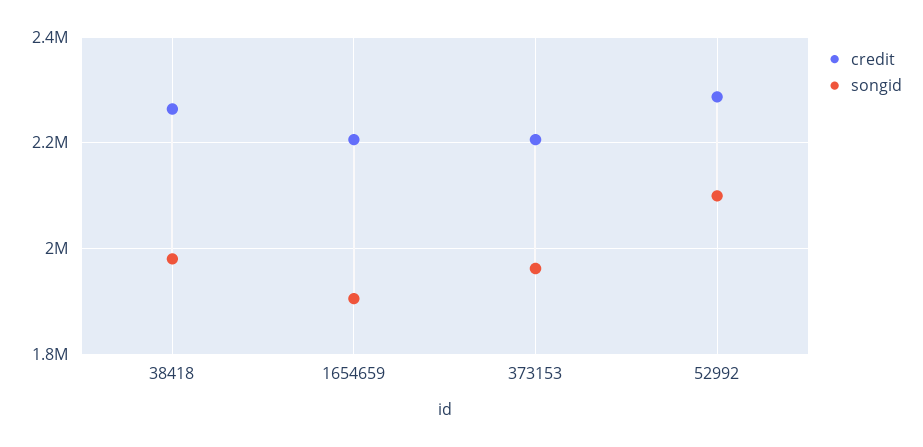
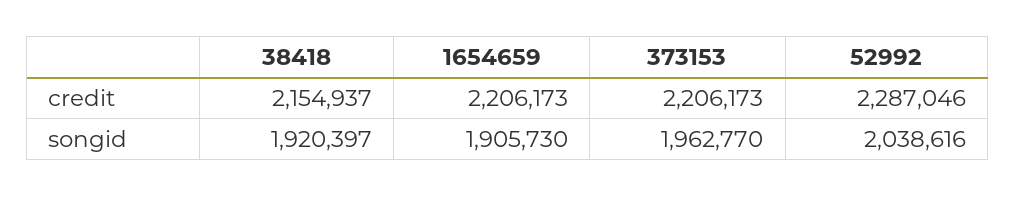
credit, 38418: 2260000 -> 2154937
songid, 38418: 1980000 -> 1920397
songid, 52992: 2100000 -> 2038616

